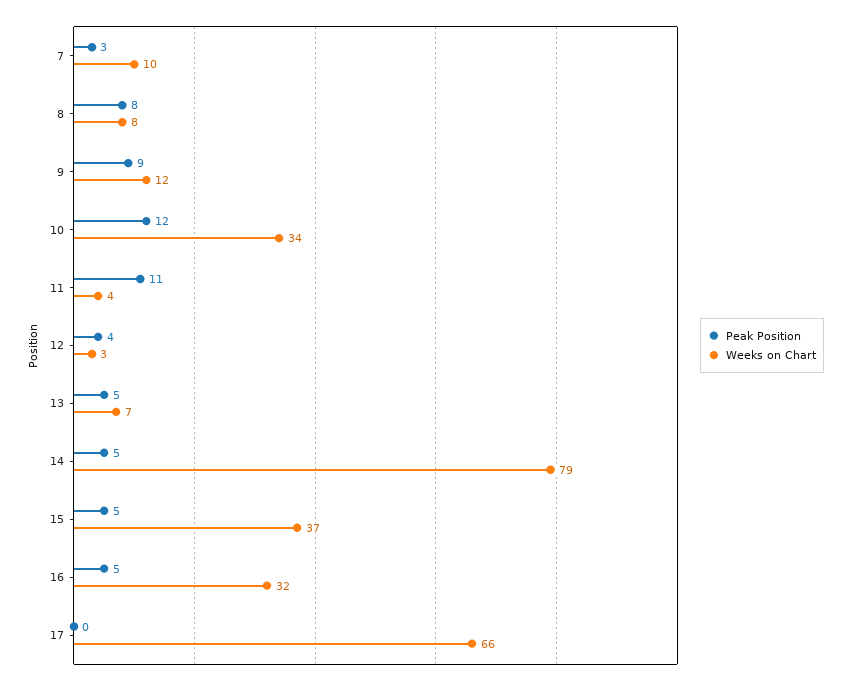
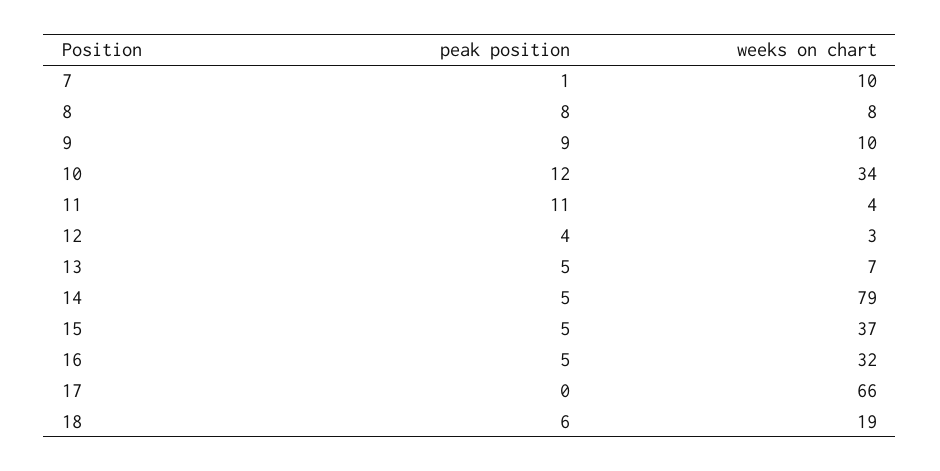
Peak Position, 7: 3 -> 1
Weeks on Chart, 9: 12 -> 10
Peak Position, 18: none -> 6
Weeks on Chart, 18: none -> 19

